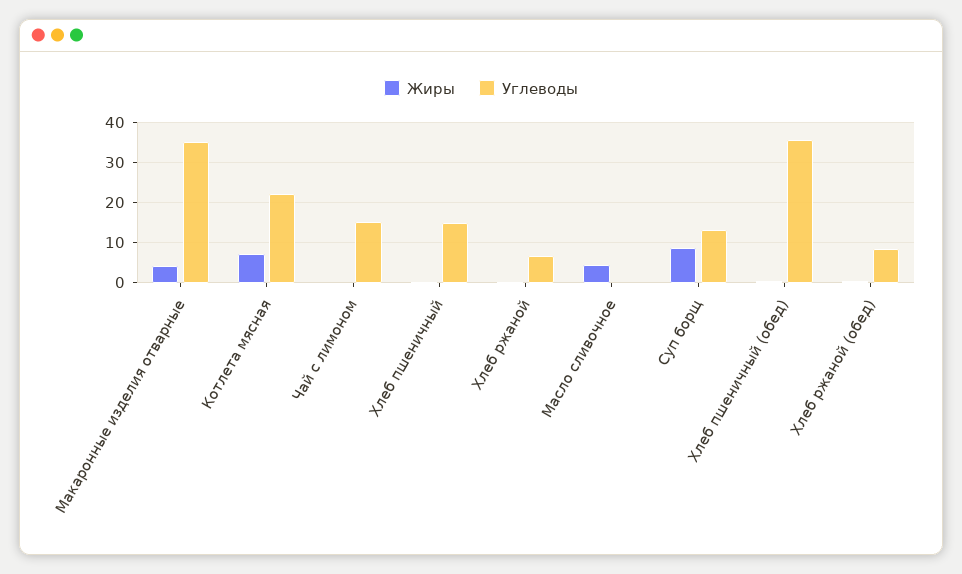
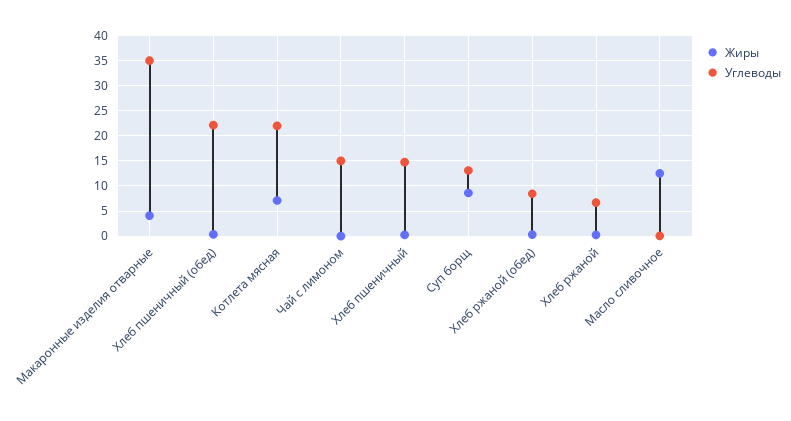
Жиры, Масло сливочное: 4 -> 12.5
Углеводы, Хлеб пшеничный (обед): 36 -> 22.5

